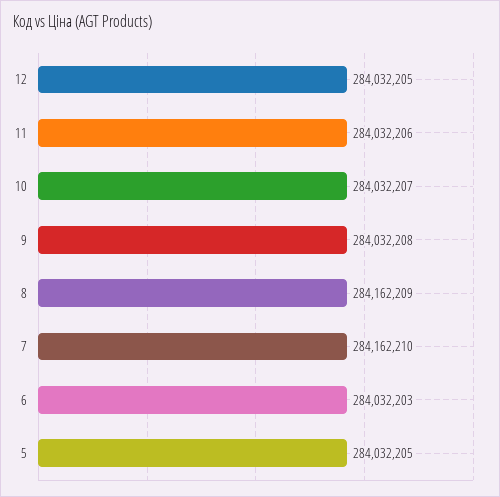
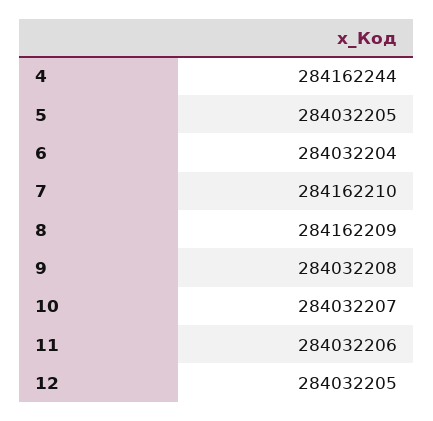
6: 284032203 -> 284032204
4: none -> 284162244

